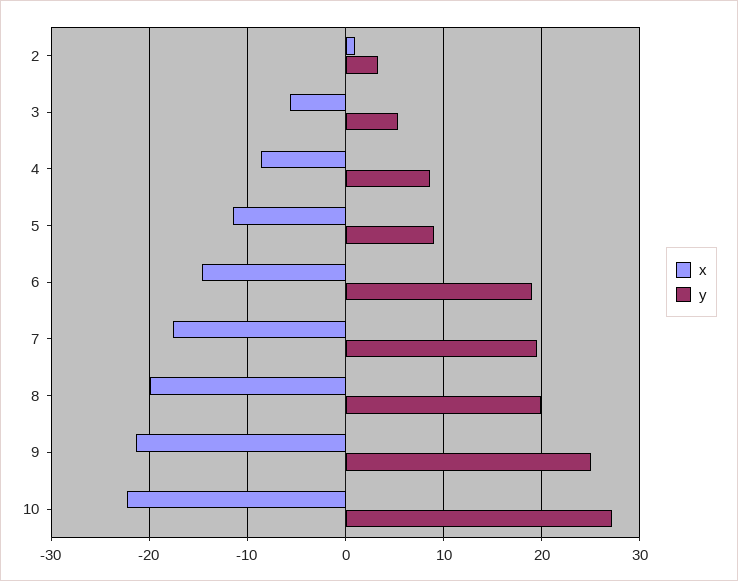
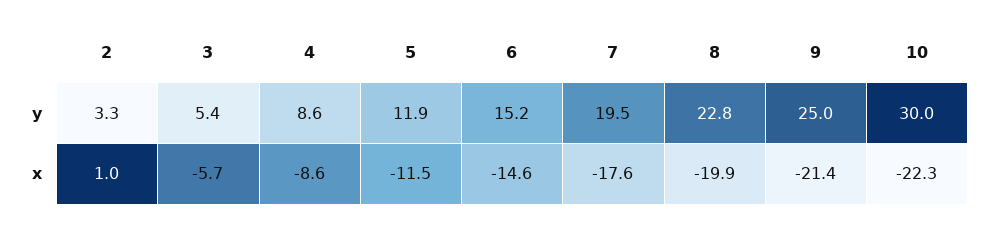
y, 5: 9 -> 11.9
y, 6: 19 -> 15.2
y, 8: 20 -> 22.8
y, 10: 27 -> 30

